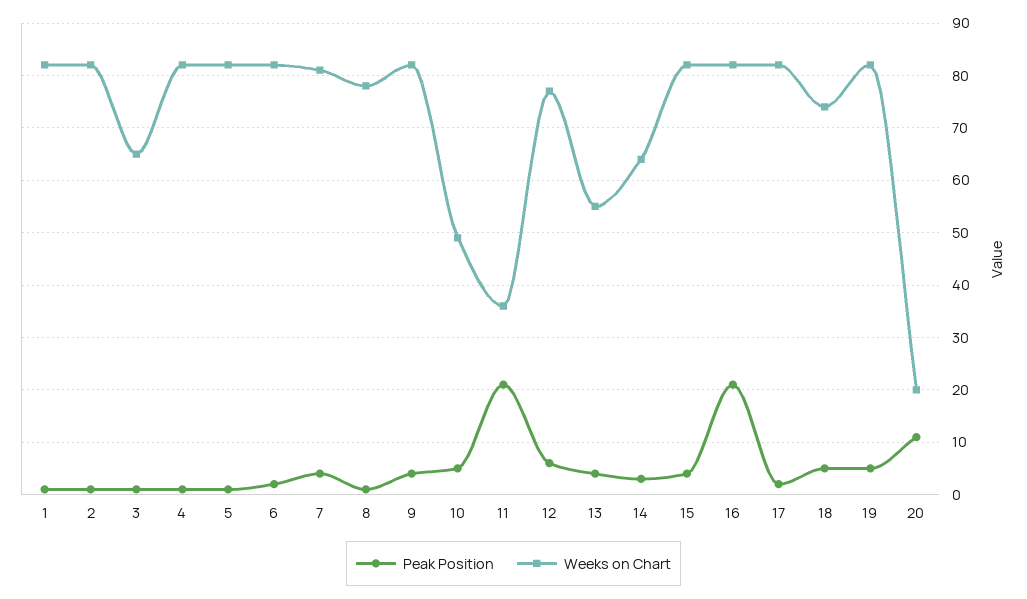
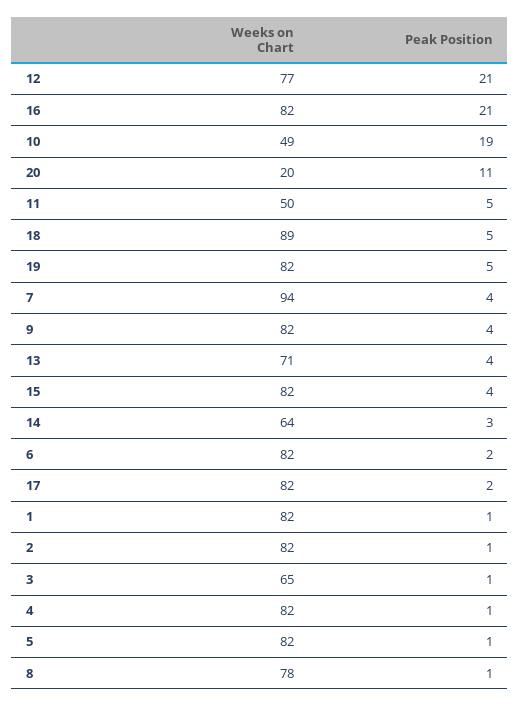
Weeks on Chart, 7: 80 -> 94
Peak Position, 10: 5 -> 19
Peak Position, 11: 20 -> 5
Weeks on Chart, 11: 35 -> 50
Peak Position, 12: 5 -> 21
Weeks on Chart, 13: 55 -> 71
Weeks on Chart, 18: 75 -> 89

